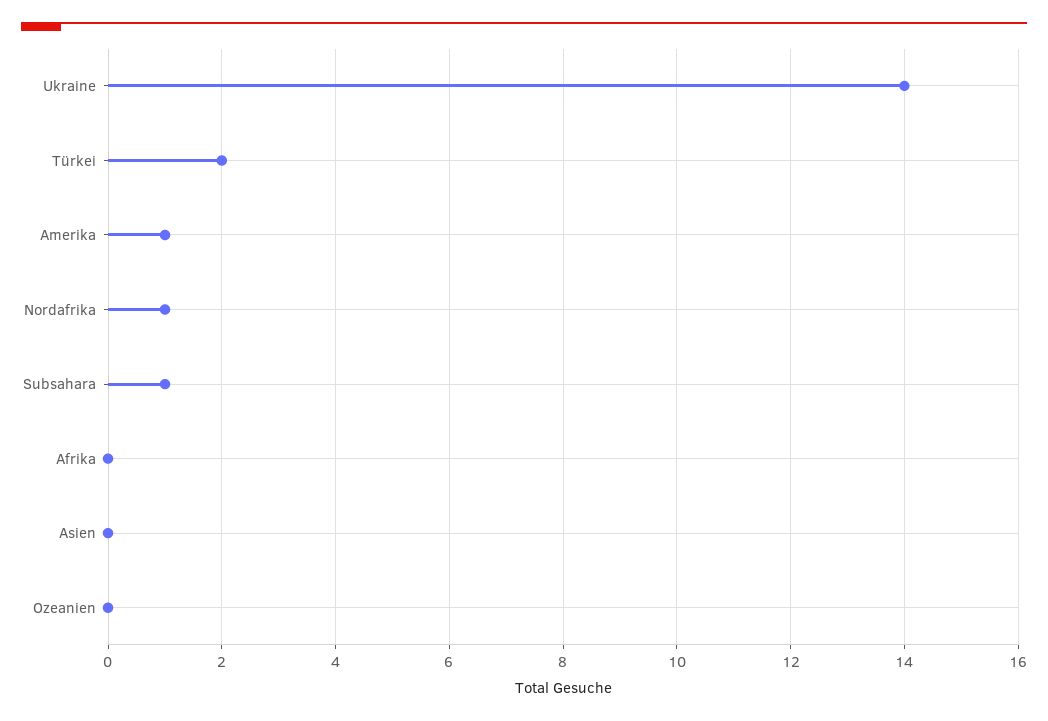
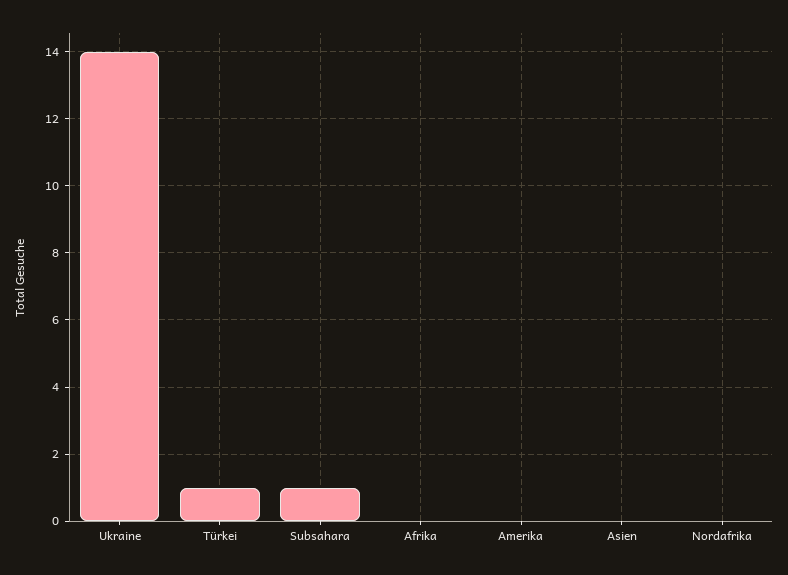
Türkei: 2 -> 1
Amerika: 1 -> 0
Nordafrika: 1 -> 0
Ozeanien: 0 -> none

